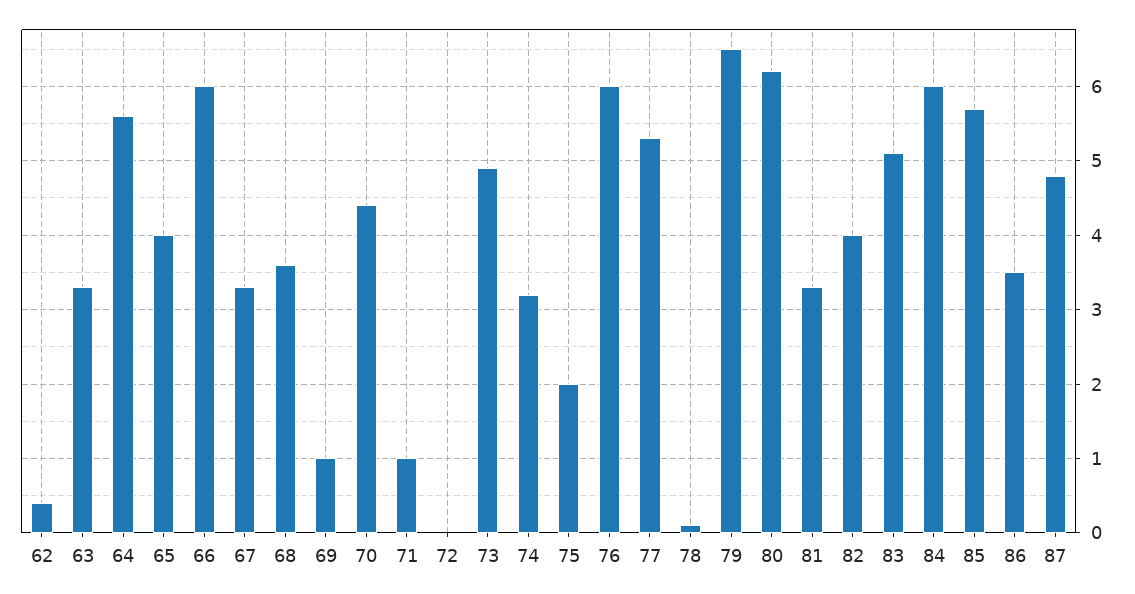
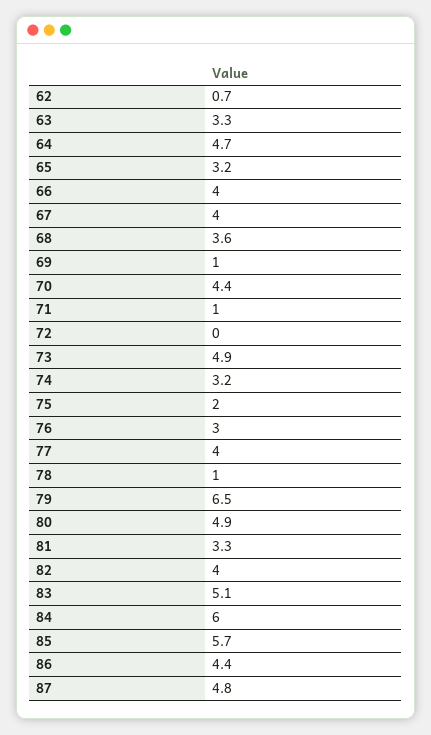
62: 0.4 -> 0.7
64: 5.6 -> 4.7
65: 4 -> 3.2
66: 6 -> 4
67: 3.3 -> 4
76: 6 -> 3
77: 5.3 -> 4
78: 0.1 -> 1
80: 6.2 -> 4.9
86: 3.5 -> 4.4

